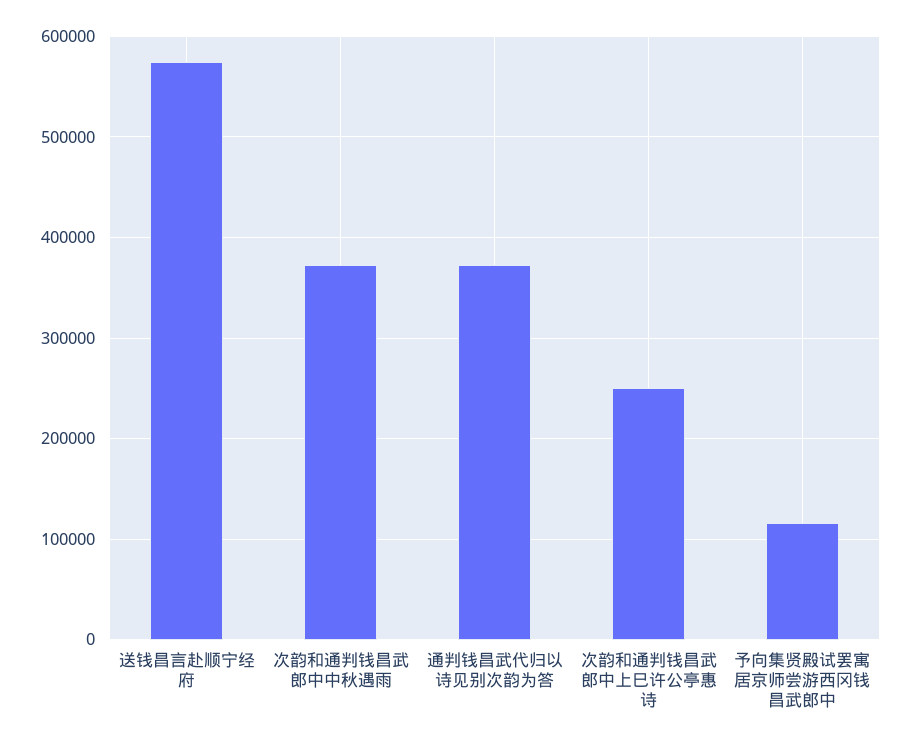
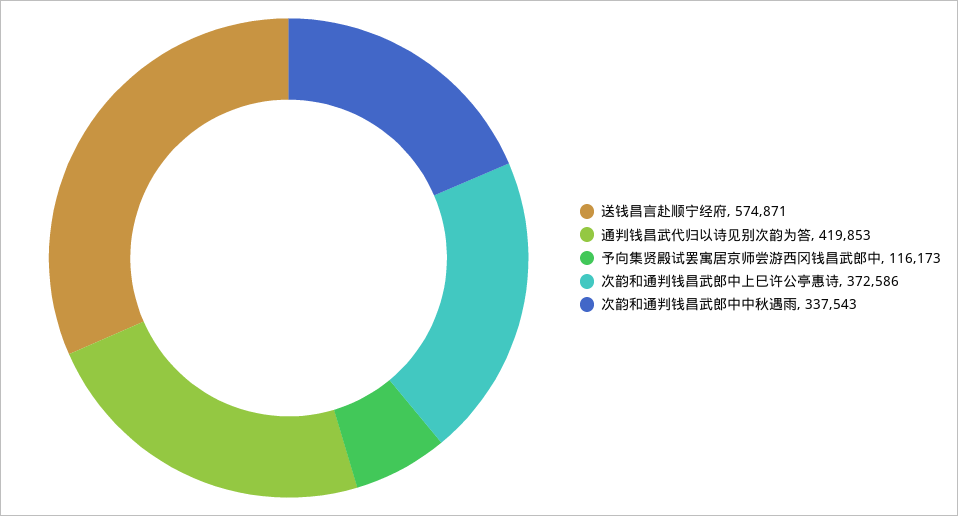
次韵和通判钱昌武郎中中秋遇雨: 370000 -> 337543
通判钱昌武代归以诗见别次韵为答: 370000 -> 419853
次韵和通判钱昌武郎中上巳许公亭惠诗: 250000 -> 372586

